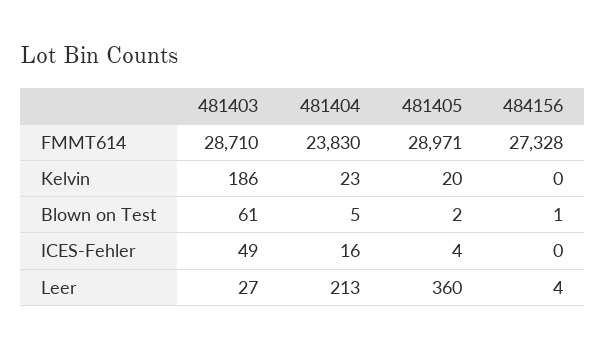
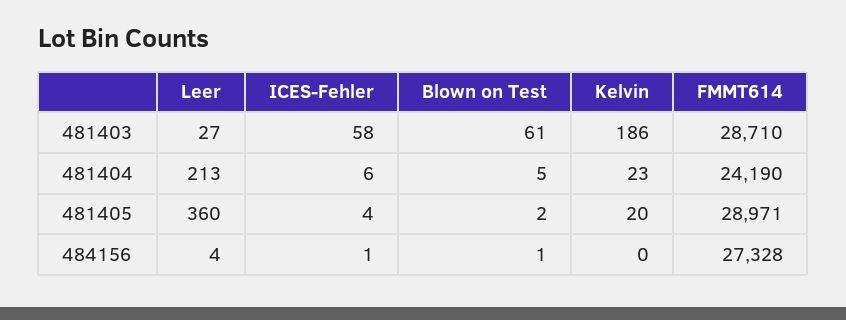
481404, FMMT614: 23830 -> 24190
481403, ICES-Fehler: 49 -> 58
481404, ICES-Fehler: 16 -> 6
484156, ICES-Fehler: 0 -> 1

